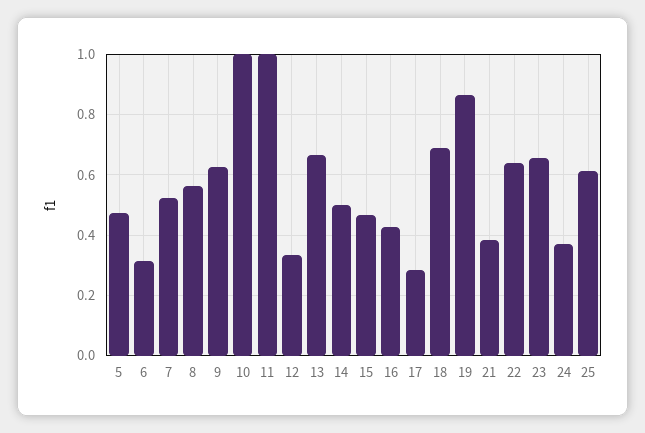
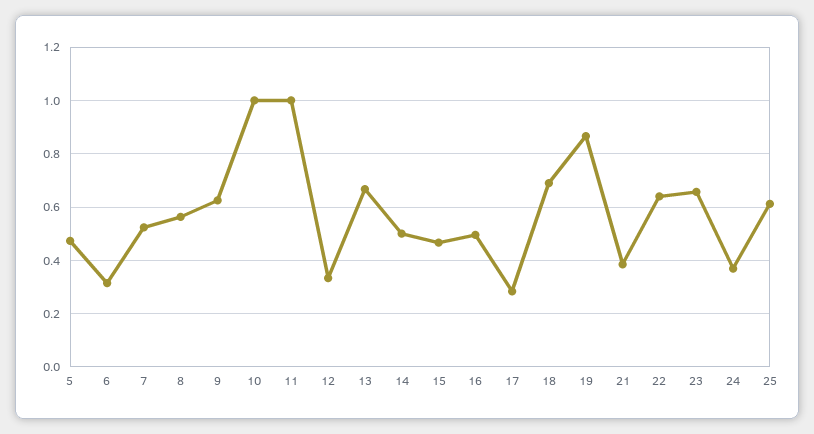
16: 0.42 -> 0.5

